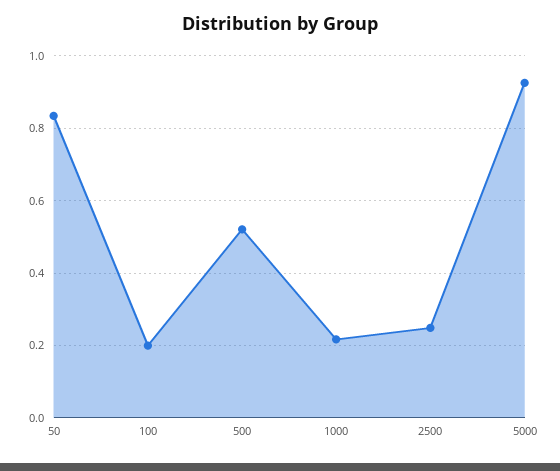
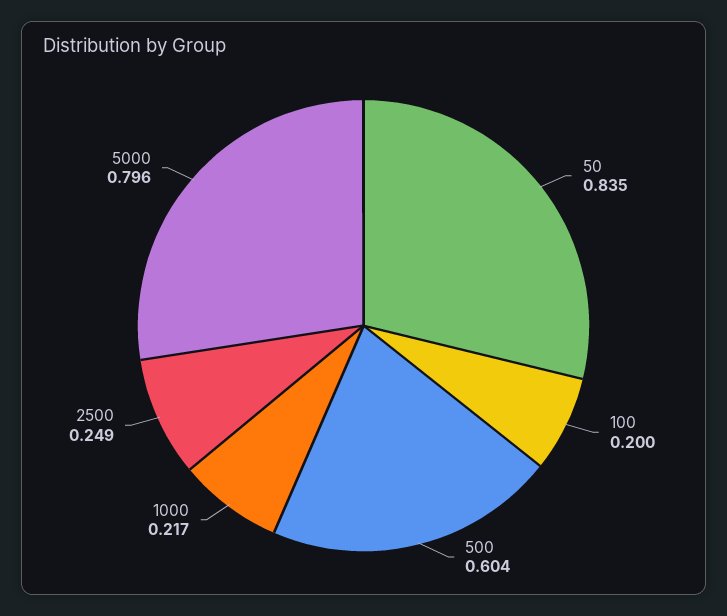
500: 0.52 -> 0.604
5000: 0.92 -> 0.796

